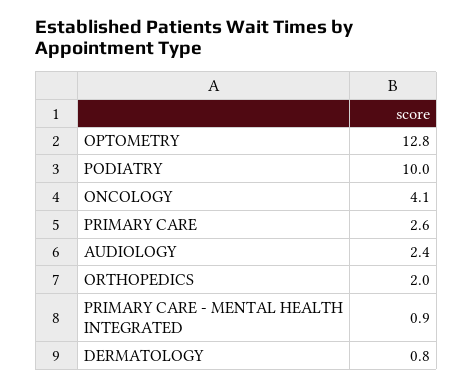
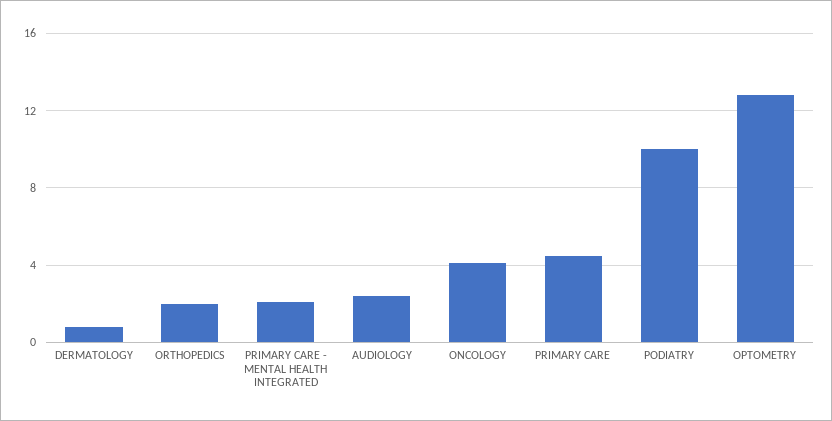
PRIMARY CARE: 2.6 -> 4.5
PRIMARY CARE - MENTAL HEALTH INTEGRATED: 0.9 -> 2

